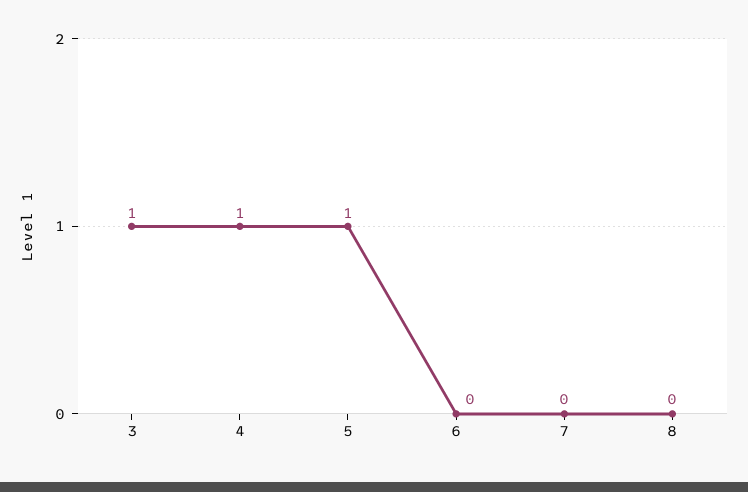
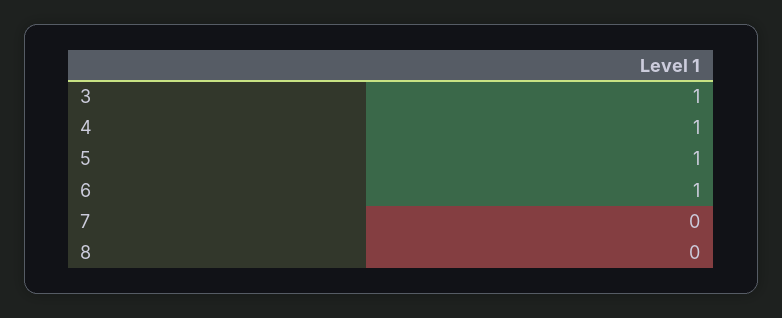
6: 0 -> 1

